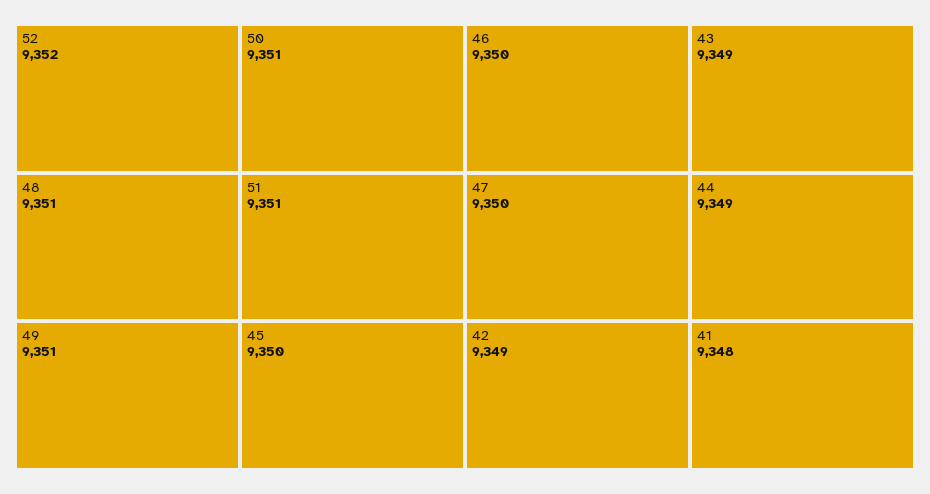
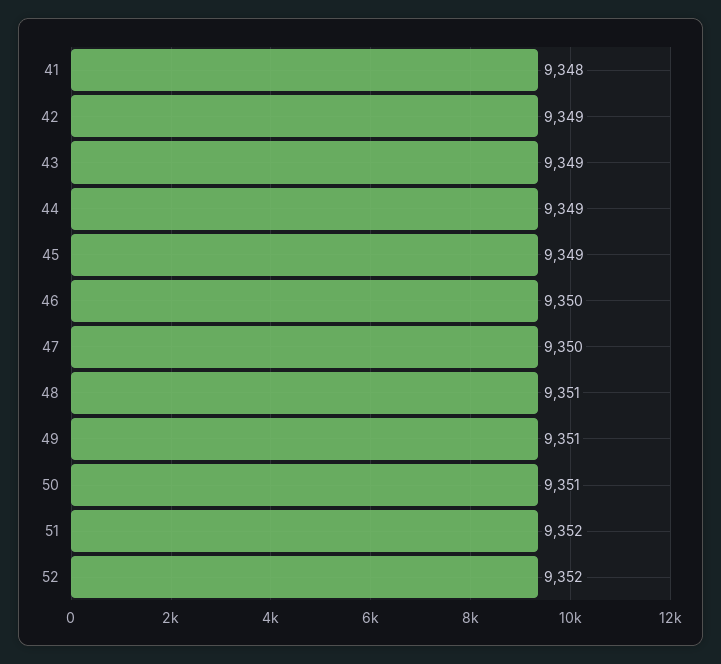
51: 9351 -> 9352
45: 9350 -> 9349

